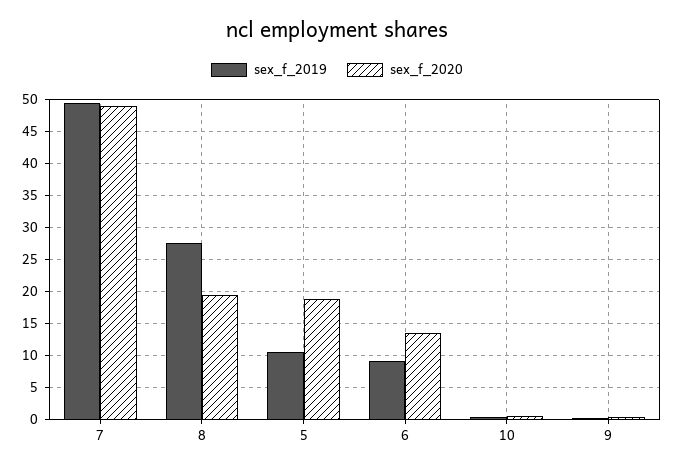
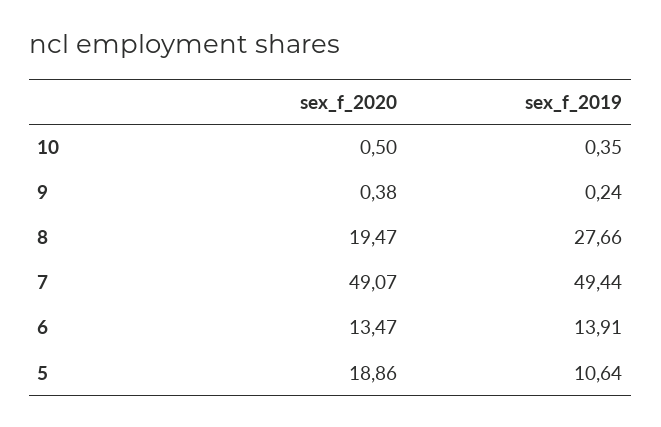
sex_f_2019, 6: 9 -> 13.91

